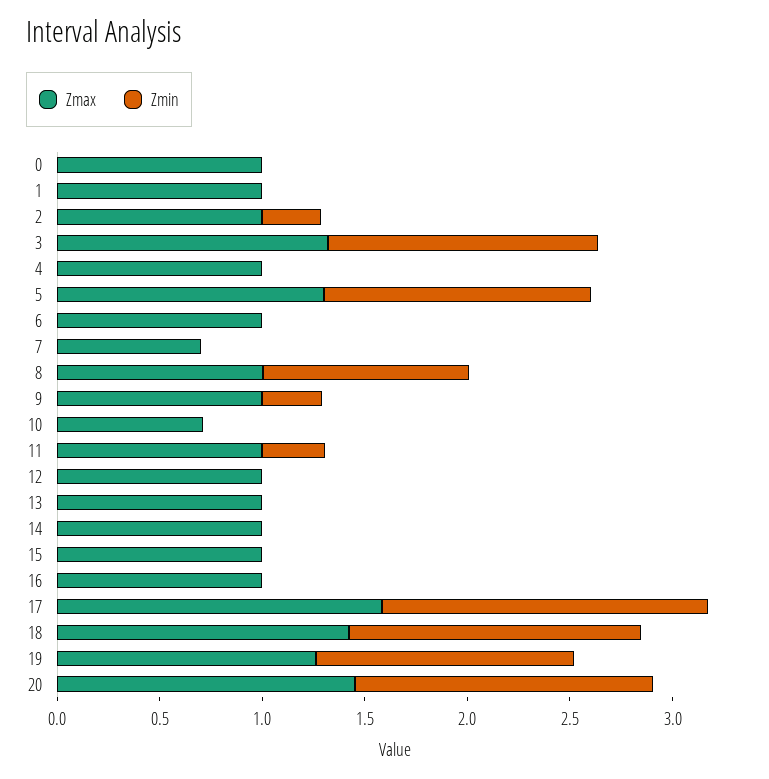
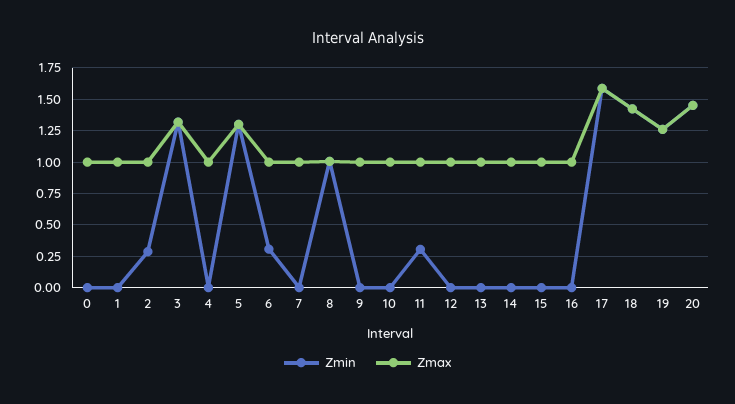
Zmin, 6: 0 -> 0.3
Zmax, 7: 0.7 -> 1
Zmin, 9: 0.3 -> 0
Zmax, 10: 0.7 -> 1

